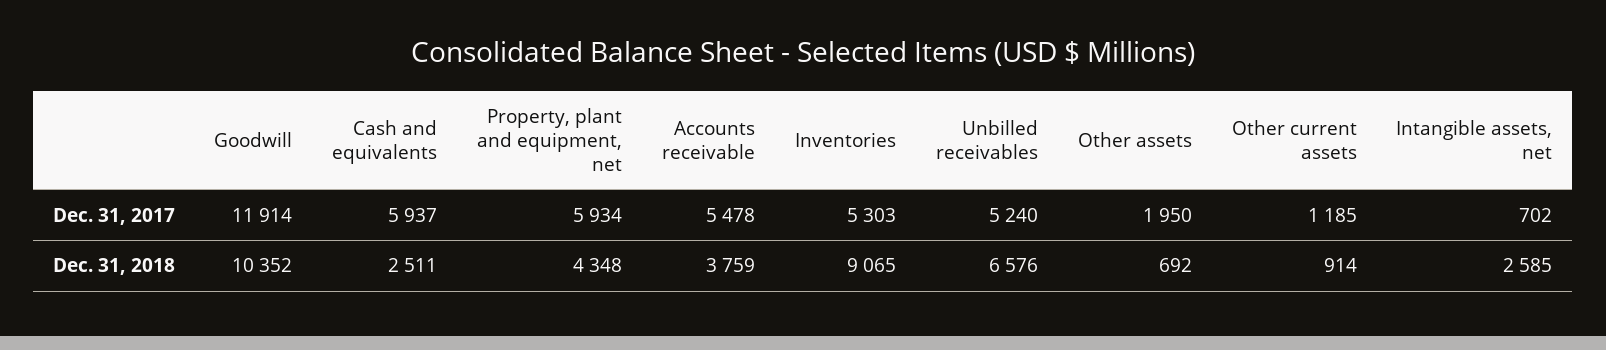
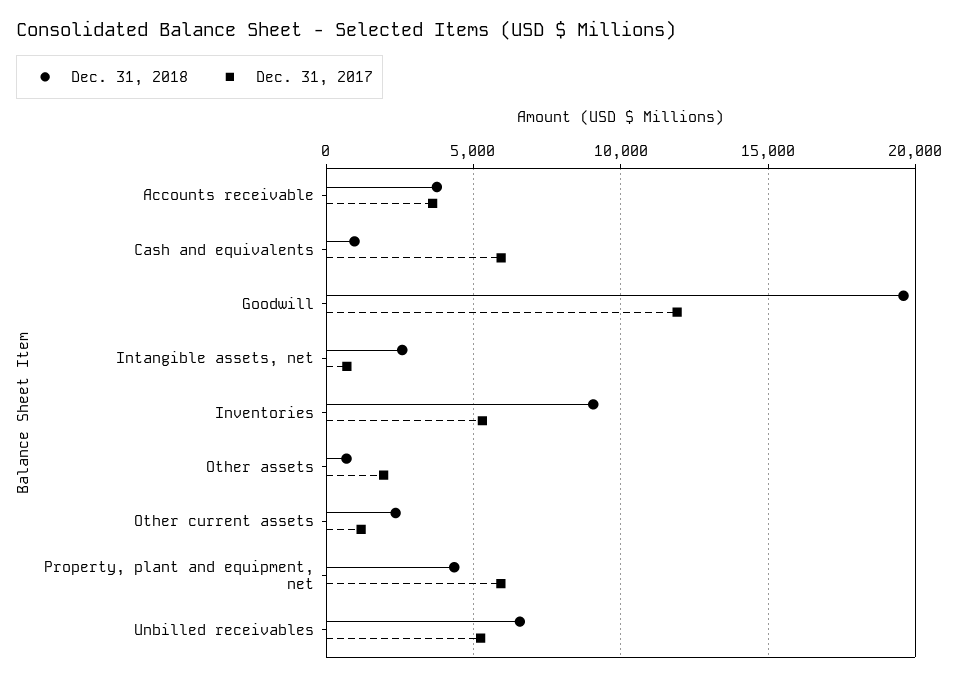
Dec. 31, 2017, Accounts receivable: 5478 -> 3500
Dec. 31, 2018, Goodwill: 10352 -> 19500
Dec. 31, 2018, Cash and equivalents: 2511 -> 1000
Dec. 31, 2018, Other current assets: 914 -> 2500

